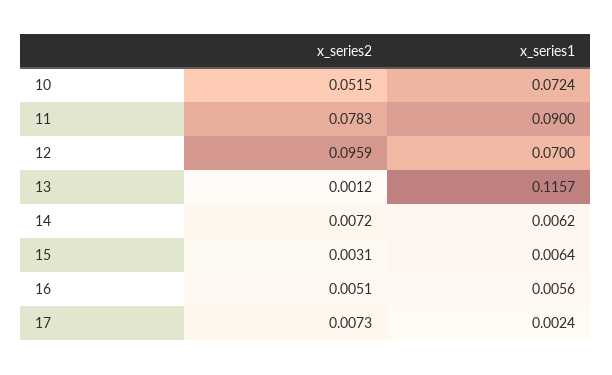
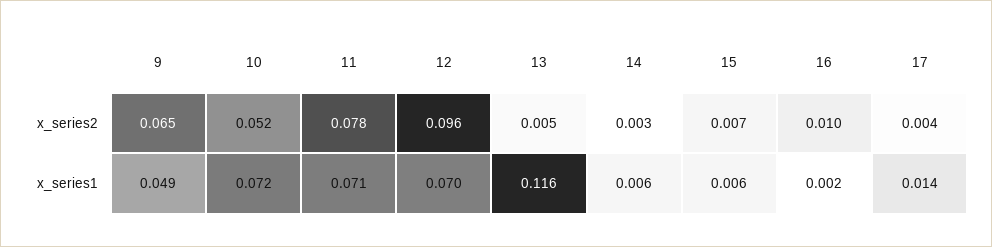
x_series1, 11: 0.09 -> 0.071
x_series2, 13: 0.0012 -> 0.005
x_series2, 14: 0.0072 -> 0.003
x_series2, 15: 0.0031 -> 0.007
x_series2, 16: 0.0051 -> 0.01
x_series1, 16: 0.0056 -> 0.002
x_series2, 17: 0.0073 -> 0.004
x_series1, 17: 0.0024 -> 0.014
x_series2, 9: none -> 0.065
x_series1, 9: none -> 0.049

